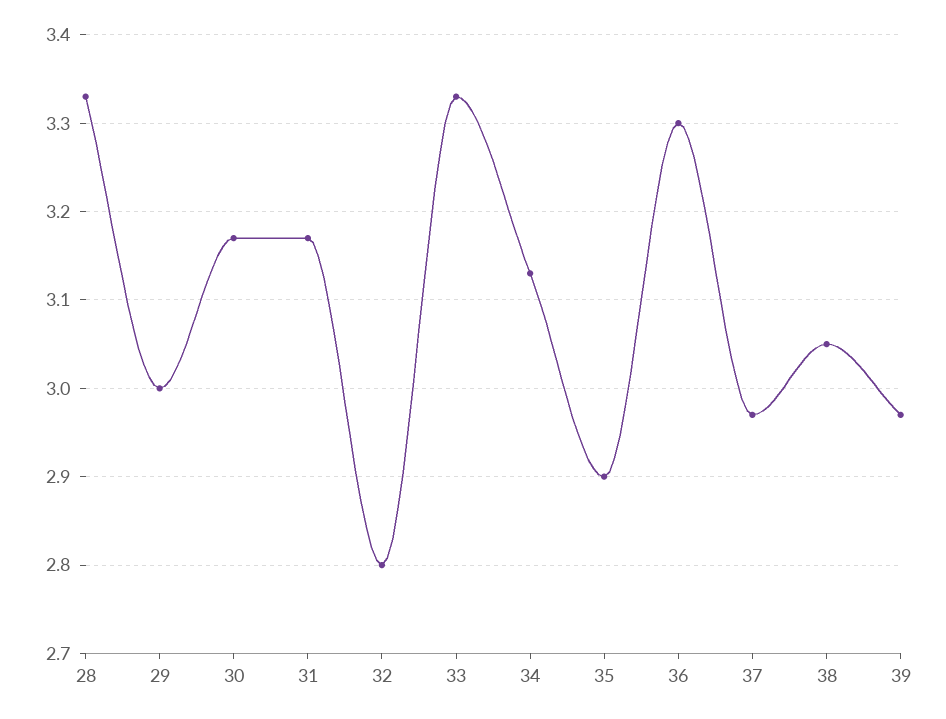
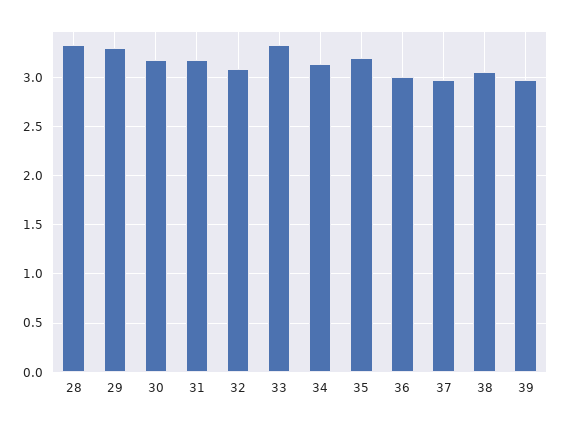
29: 3 -> 3.3
32: 2.8 -> 3.1
35: 2.9 -> 3.2
36: 3.3 -> 3

